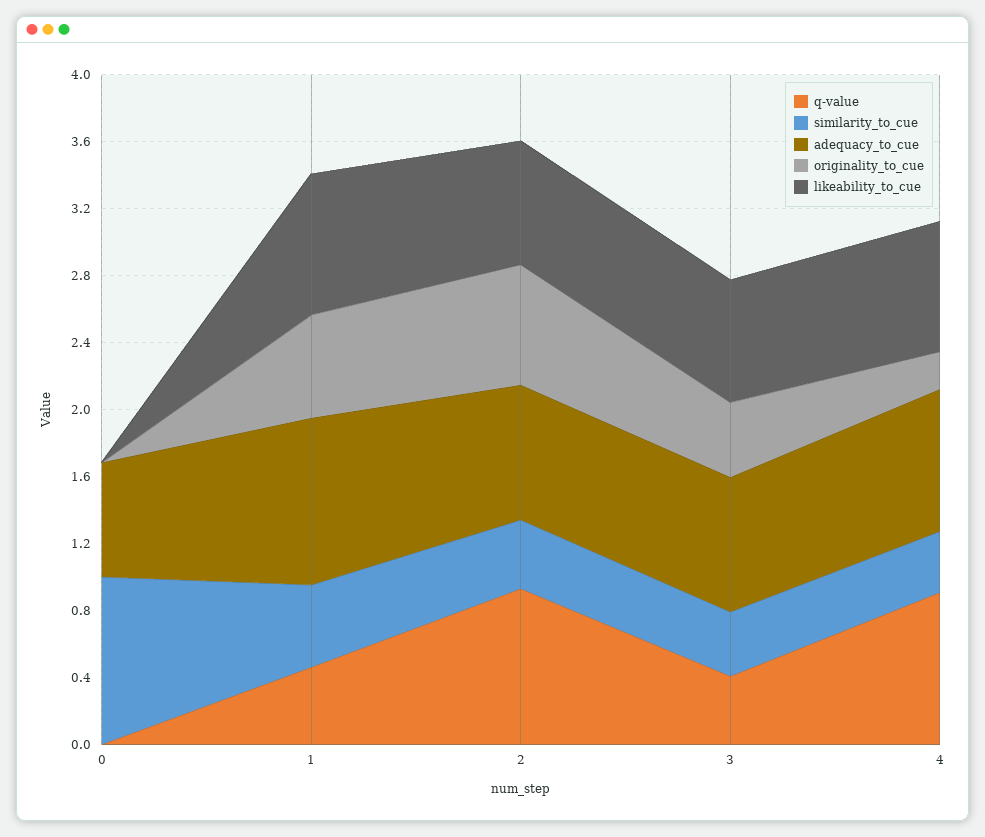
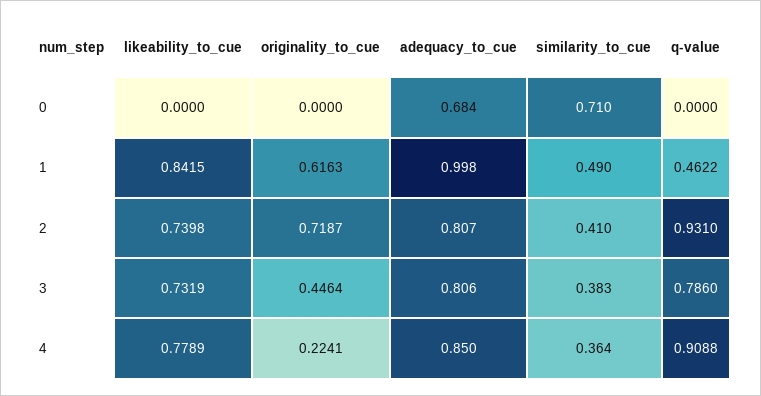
similarity_to_cue, 0: 1 -> 0.71
q-value, 3: 0.4 -> 0.786

